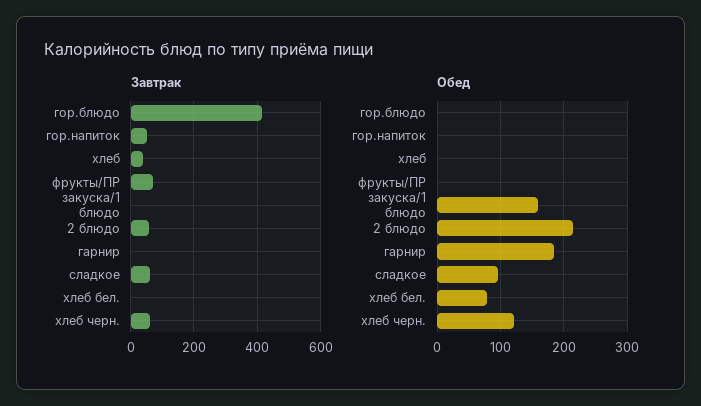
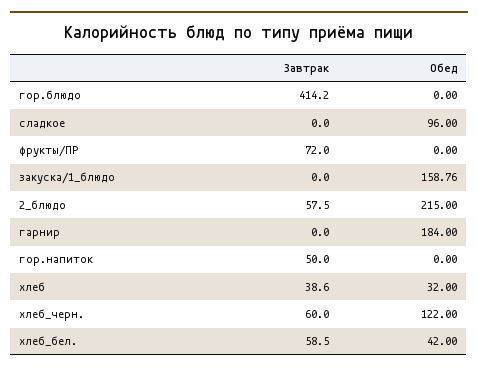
Завтрак, сладкое: 60 -> 0
Завтрак, хлеб бел.: 0 -> 58.5
Обед, хлеб: 0 -> 32
Обед, хлеб бел.: 80 -> 42

